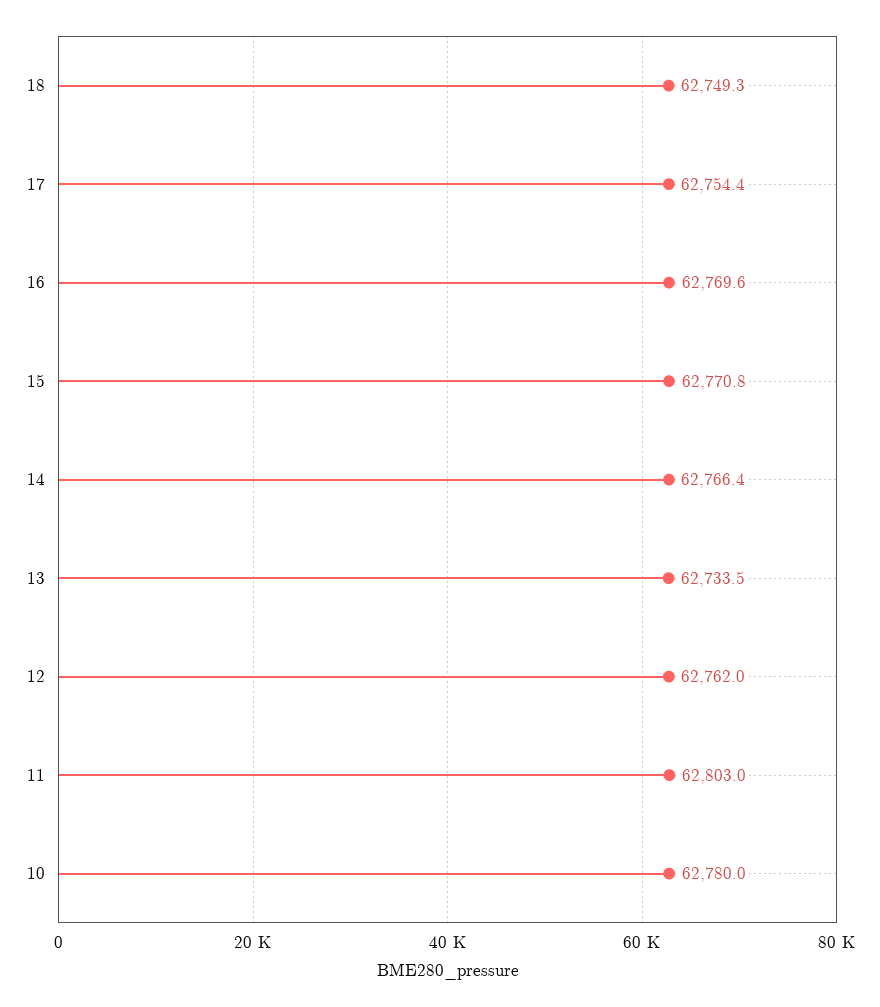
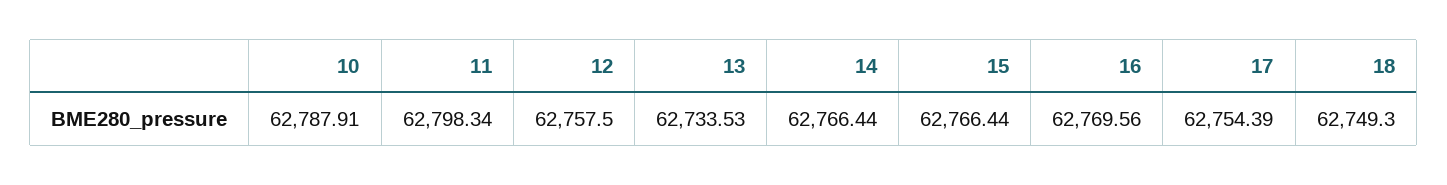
15: 62770.8 -> 62766.44
12: 62762 -> 62757.5
11: 62803 -> 62798.34
10: 62780 -> 62787.91

